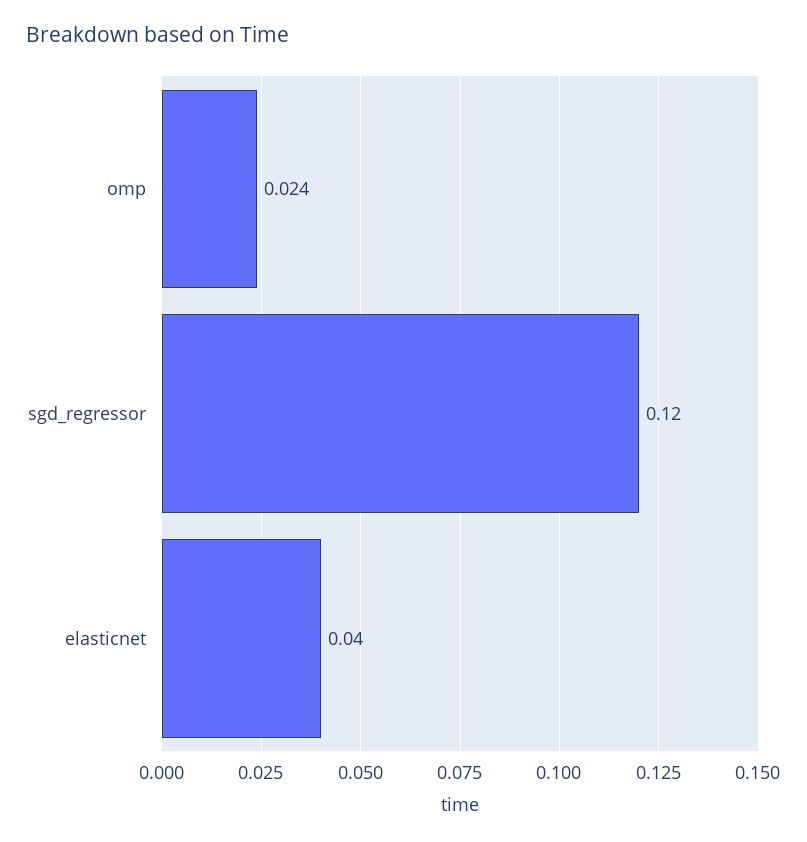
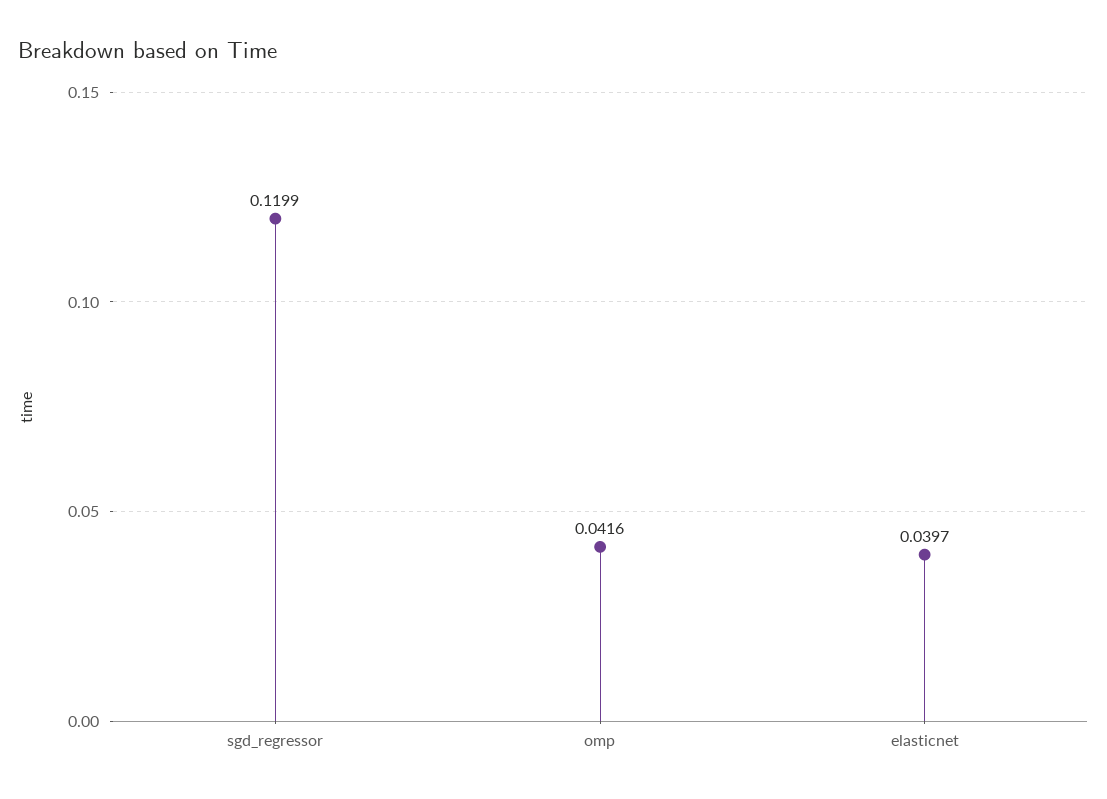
omp: 0.024 -> 0.0416

